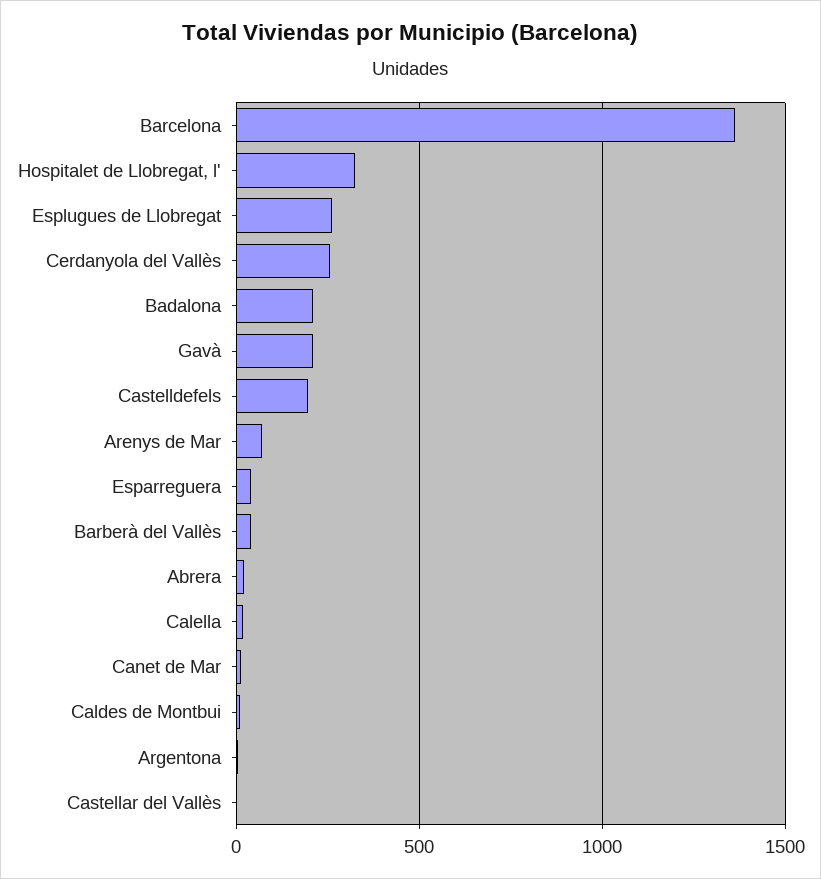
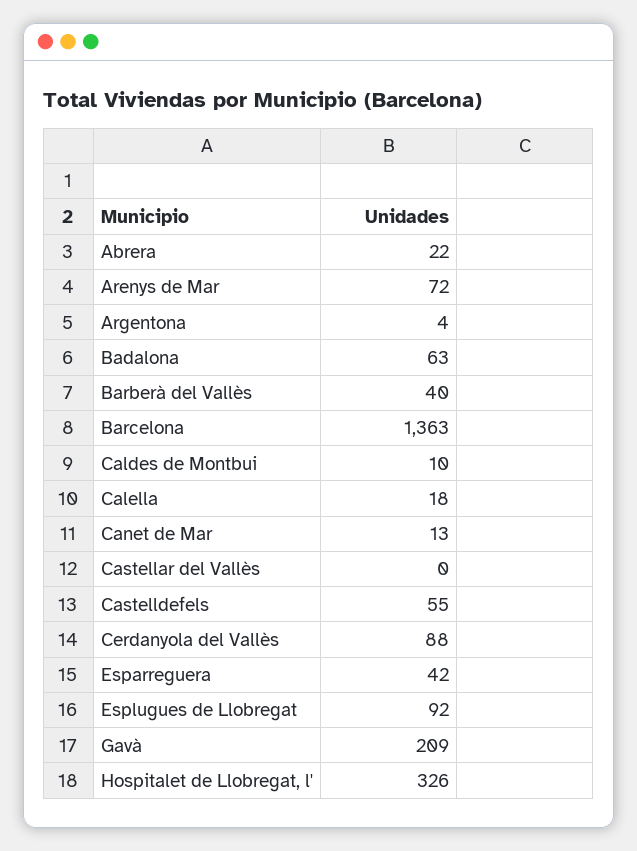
Esplugues de Llobregat: 250 -> 92
Cerdanyola del Vallès: 250 -> 88
Badalona: 200 -> 63
Castelldefels: 200 -> 55

